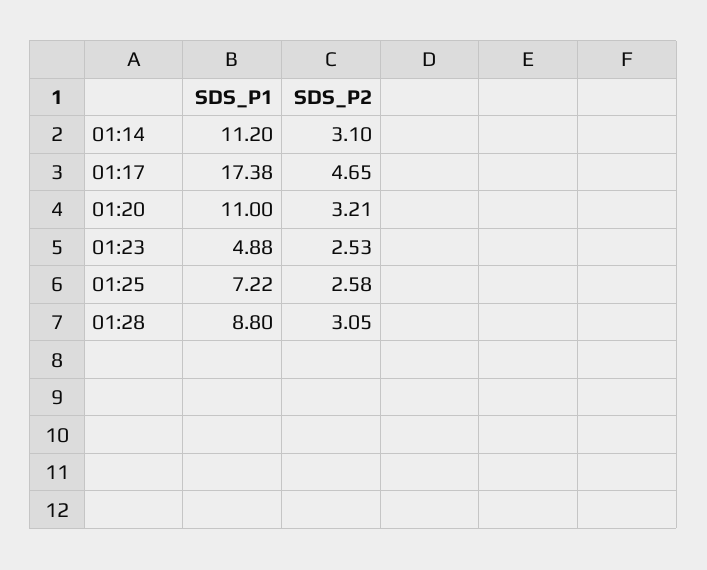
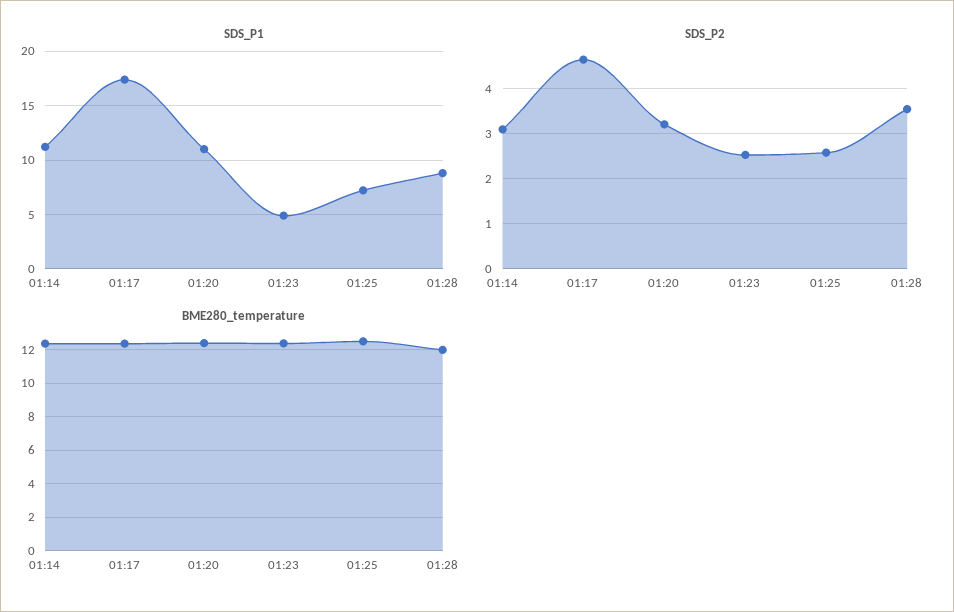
SDS_P2, 01:28: 3.05 -> 3.6
BME280_temperature, 01:14: none -> 12.5
BME280_temperature, 01:17: none -> 12.5
BME280_temperature, 01:20: none -> 12.5
BME280_temperature, 01:23: none -> 12.5
BME280_temperature, 01:25: none -> 12.5
BME280_temperature, 01:28: none -> 12

